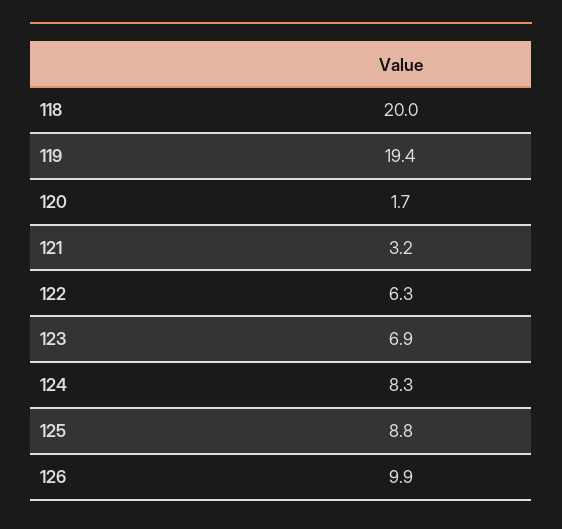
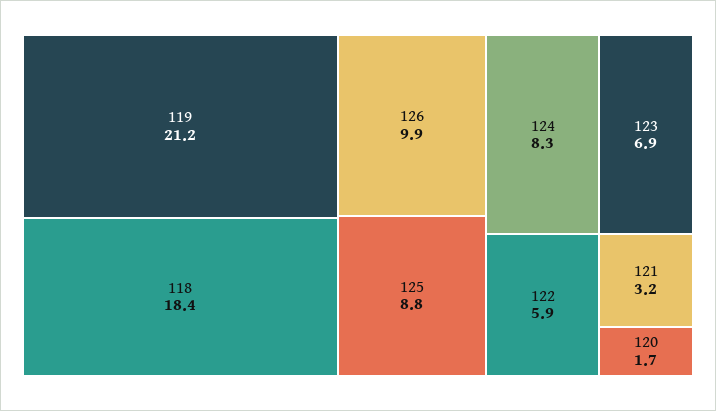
118: 20 -> 18.4
119: 19.4 -> 21.2
122: 6.3 -> 5.9

